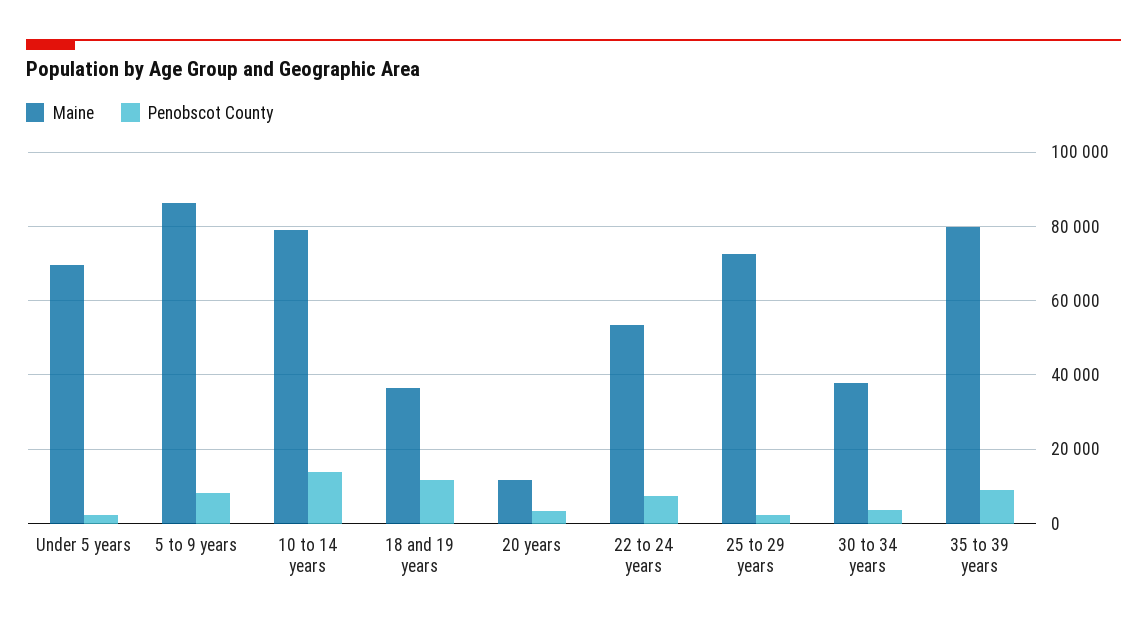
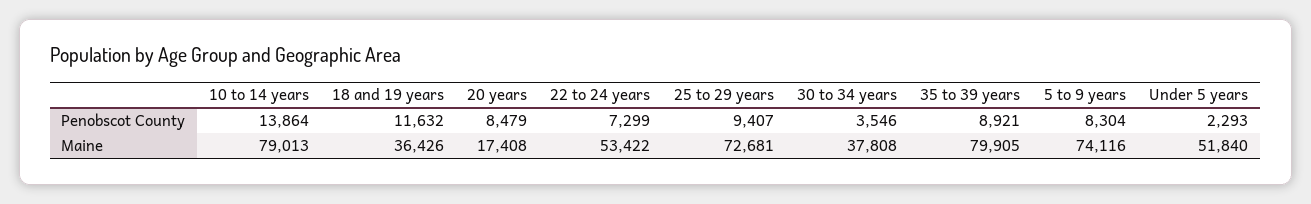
Maine, Under 5 years: 70000 -> 51840
Maine, 5 to 9 years: 86000 -> 74116
Maine, 20 years: 12000 -> 17408
Penobscot County, 20 years: 4000 -> 8479
Penobscot County, 25 to 29 years: 2000 -> 9407

